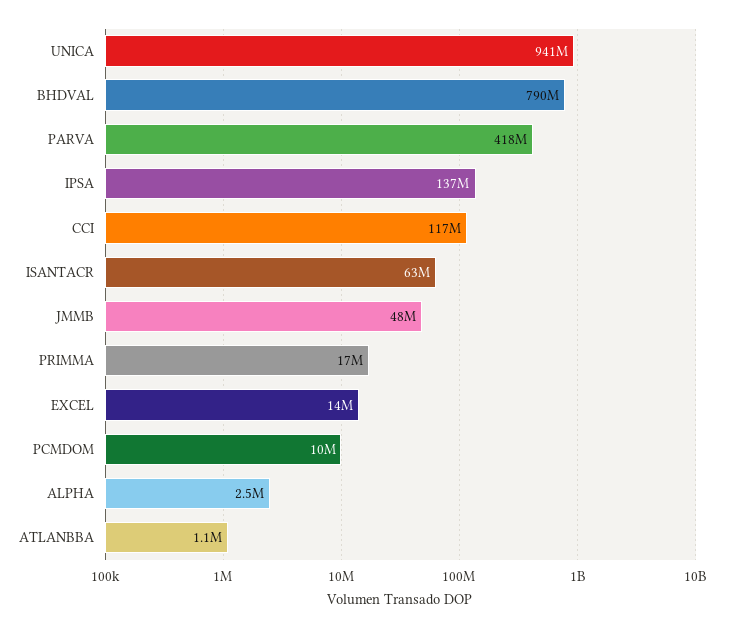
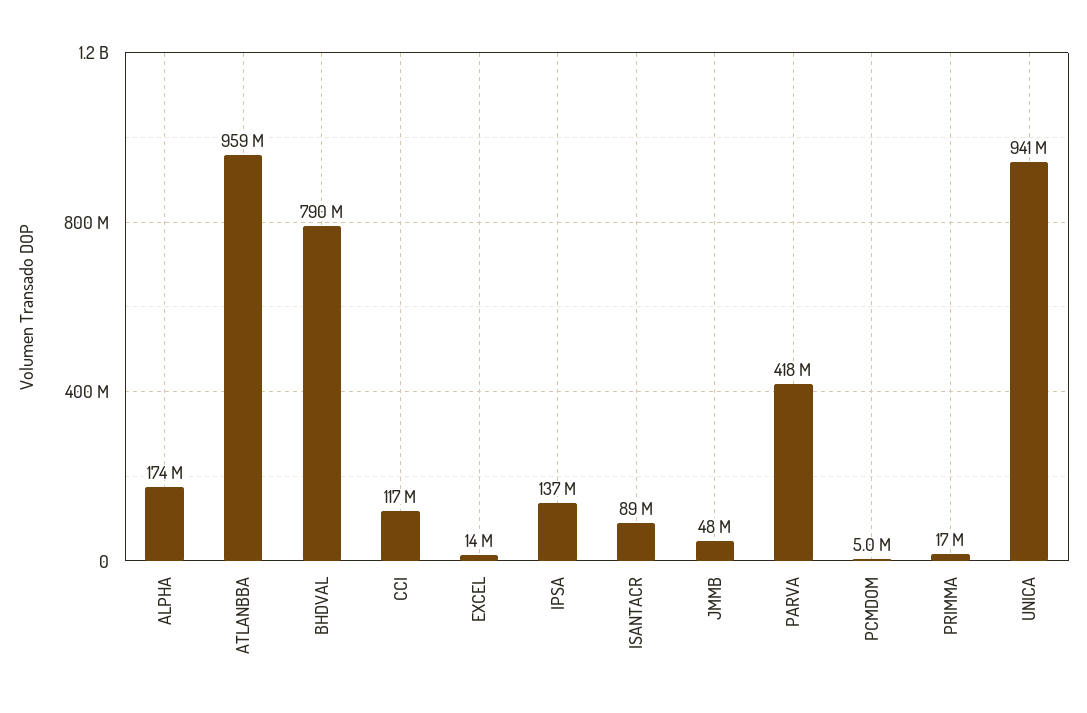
ISANTACR: 63000000 -> 89000000
PCMDOM: 10000000 -> 5000000
ALPHA: 2500000 -> 174000000
ATLANBBA: 1100000 -> 959000000

